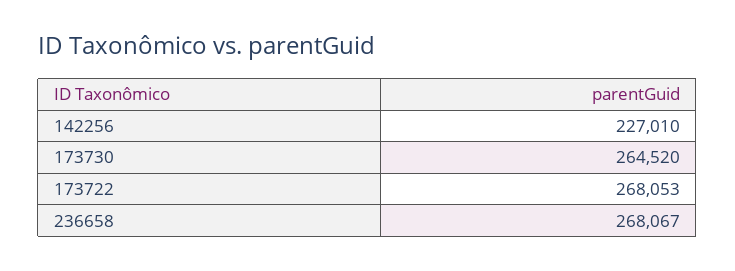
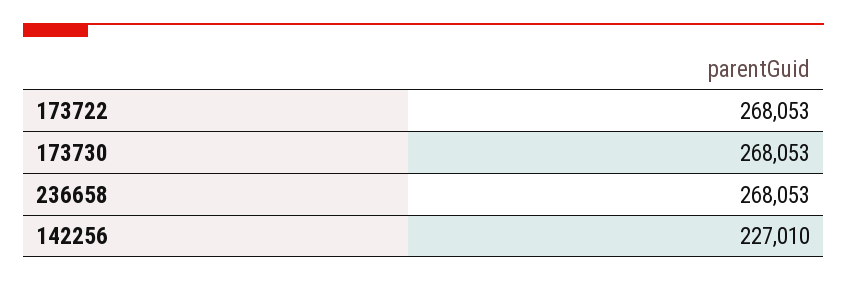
173730: 264520 -> 268053
236658: 268067 -> 268053

